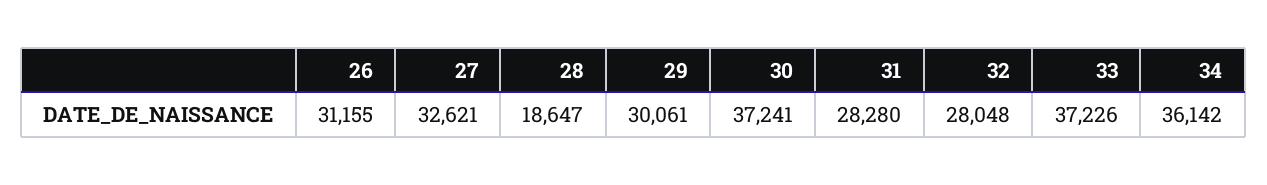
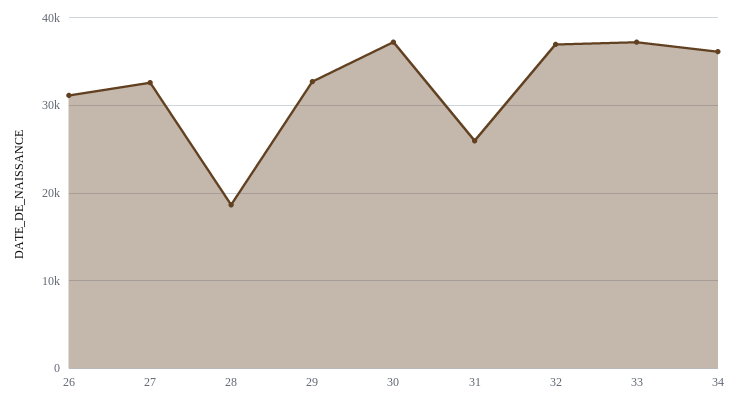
29: 30061 -> 33000
31: 28280 -> 26000
32: 28048 -> 37000

